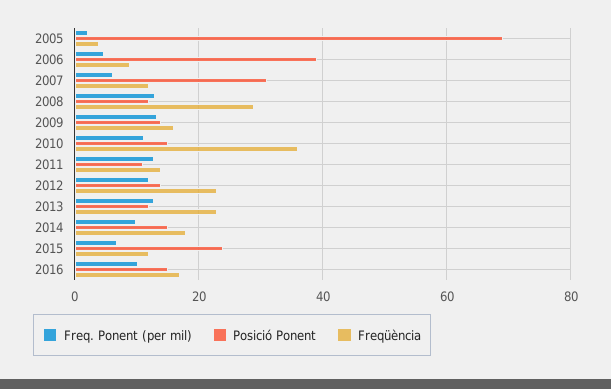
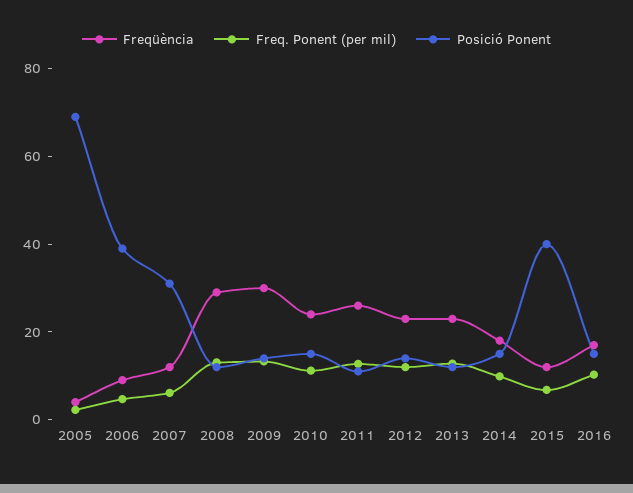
Freqüència, 2009: 16 -> 30
Freqüència, 2010: 36 -> 25
Freqüència, 2011: 14 -> 25
Posició Ponent, 2015: 24 -> 40

